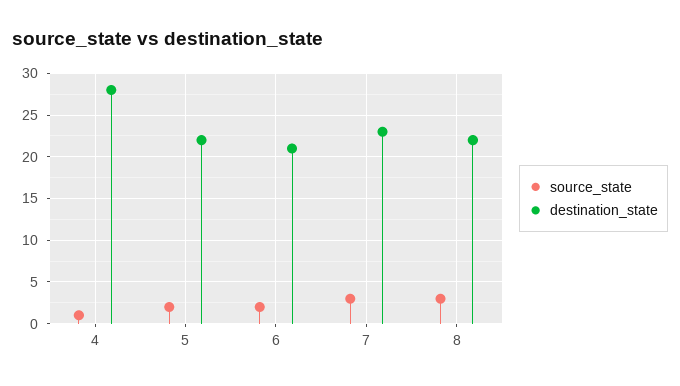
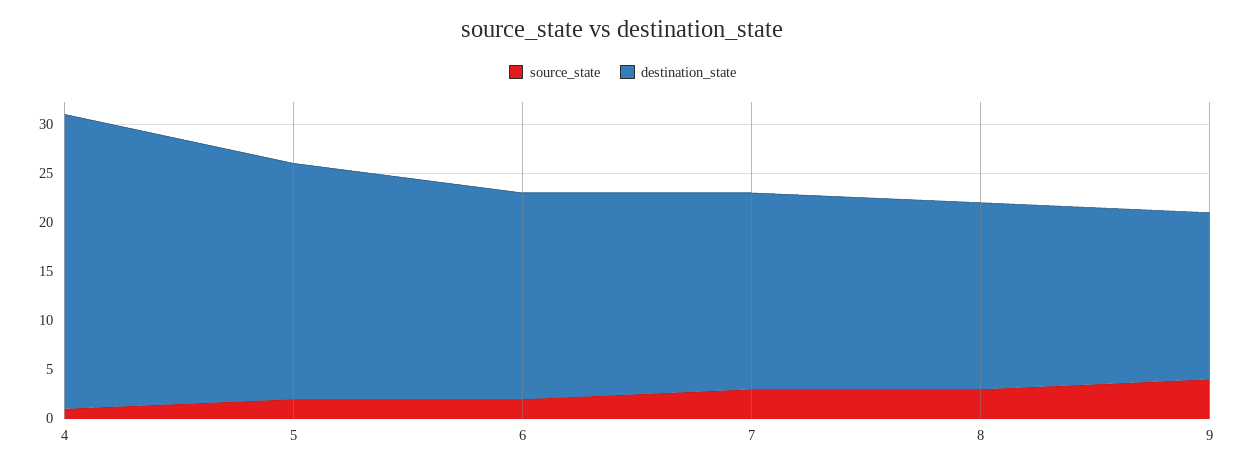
destination_state, 4: 28 -> 30
destination_state, 5: 22 -> 24
destination_state, 7: 23 -> 20
destination_state, 8: 22 -> 19
source_state, 9: none -> 4
destination_state, 9: none -> 17

